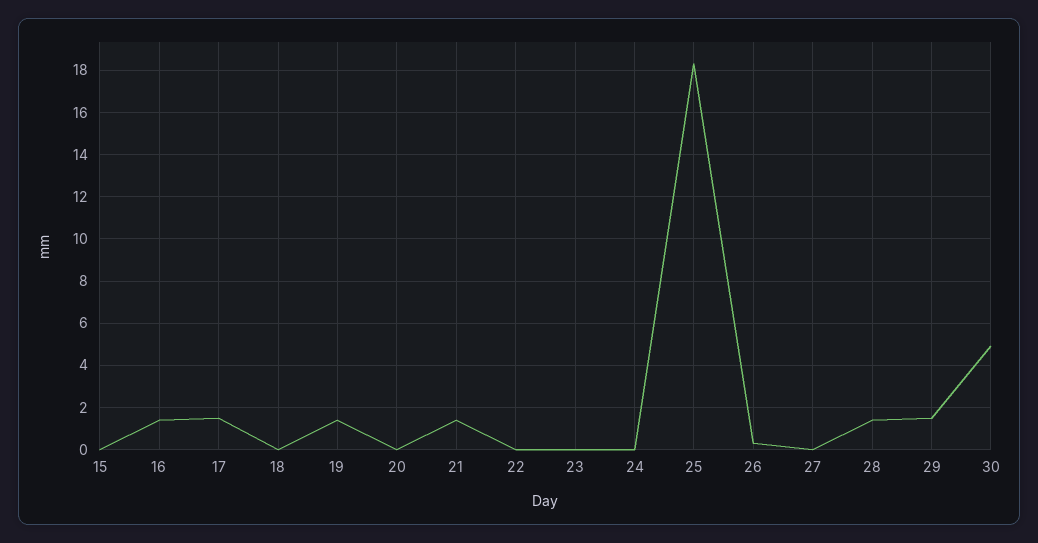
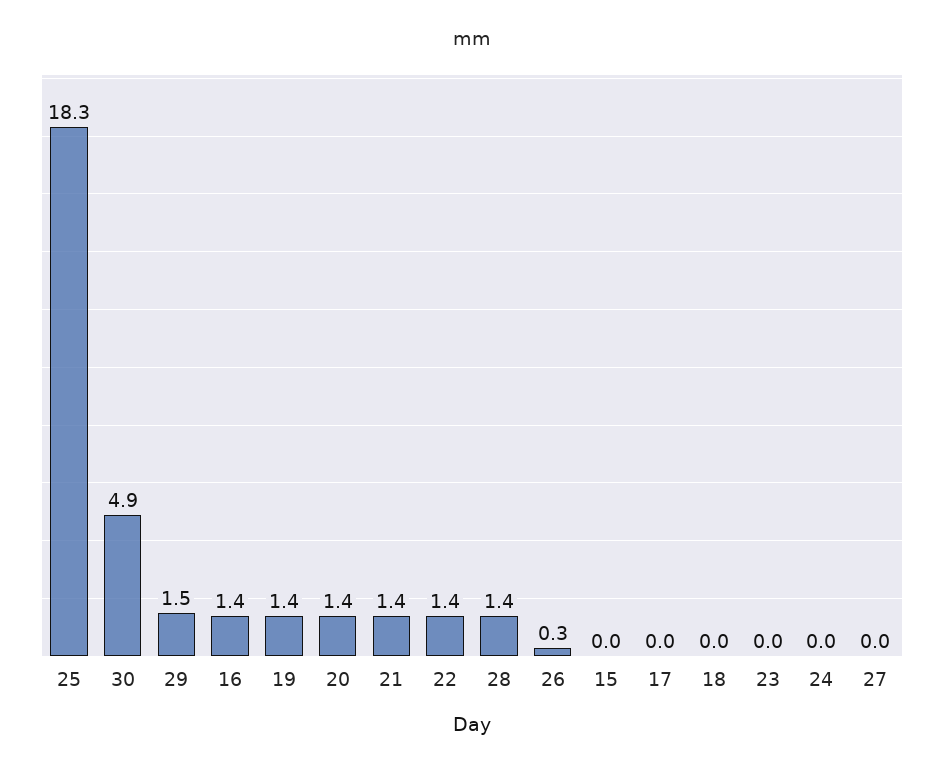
17: 1.5 -> 0
20: 0 -> 1.4
22: 0 -> 1.4

